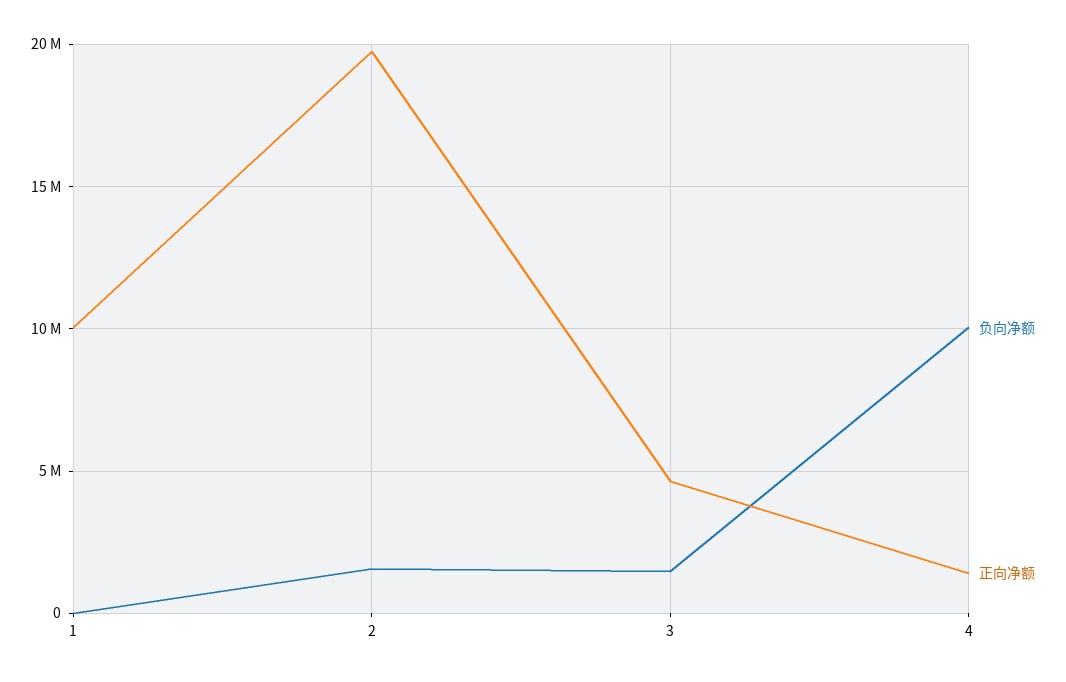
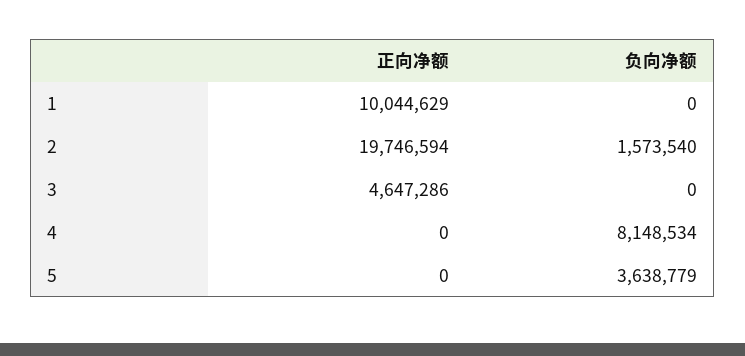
负向净额, 3: 1500000 -> 0
负向净额, 4: 10000000 -> 8148534
正向净额, 4: 1500000 -> 0
正向净额, 5: none -> 0
负向净额, 5: none -> 3638779

